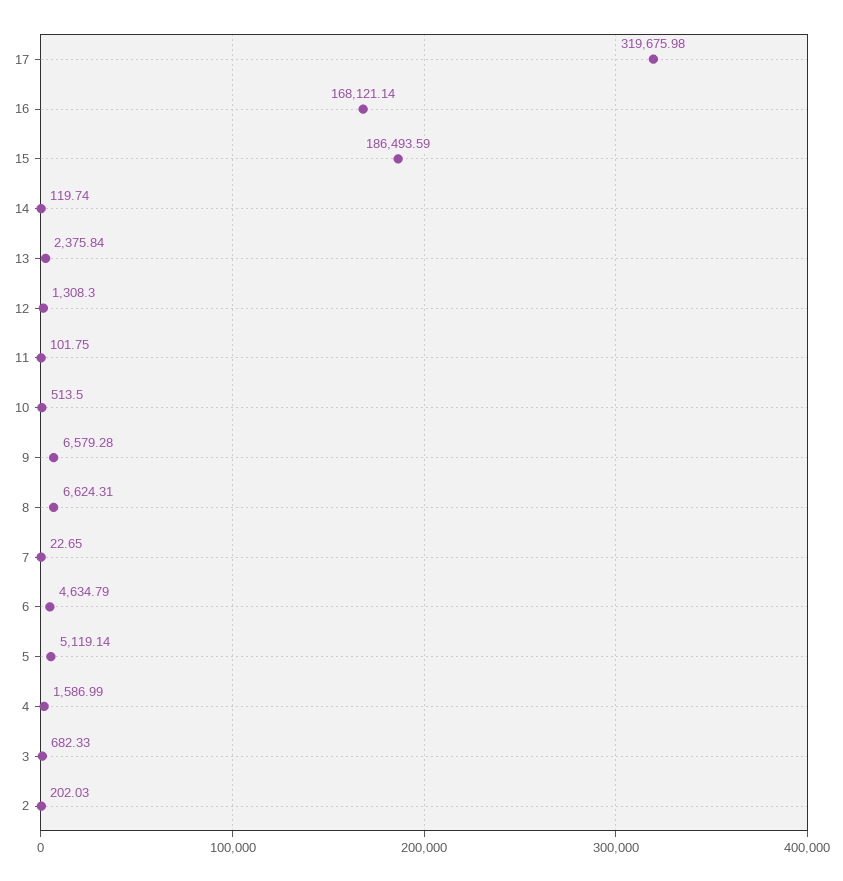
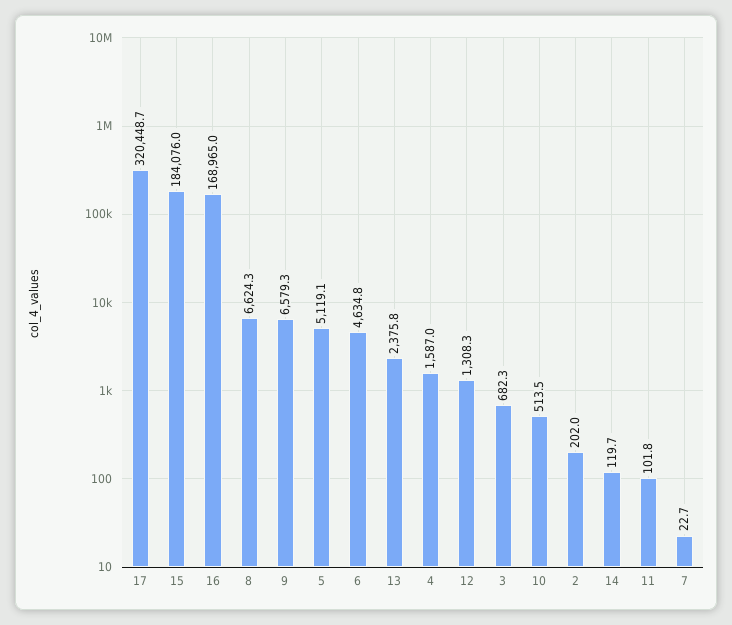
17: 319675.98 -> 320448.7
16: 168121.14 -> 168965
15: 186493.59 -> 184076

